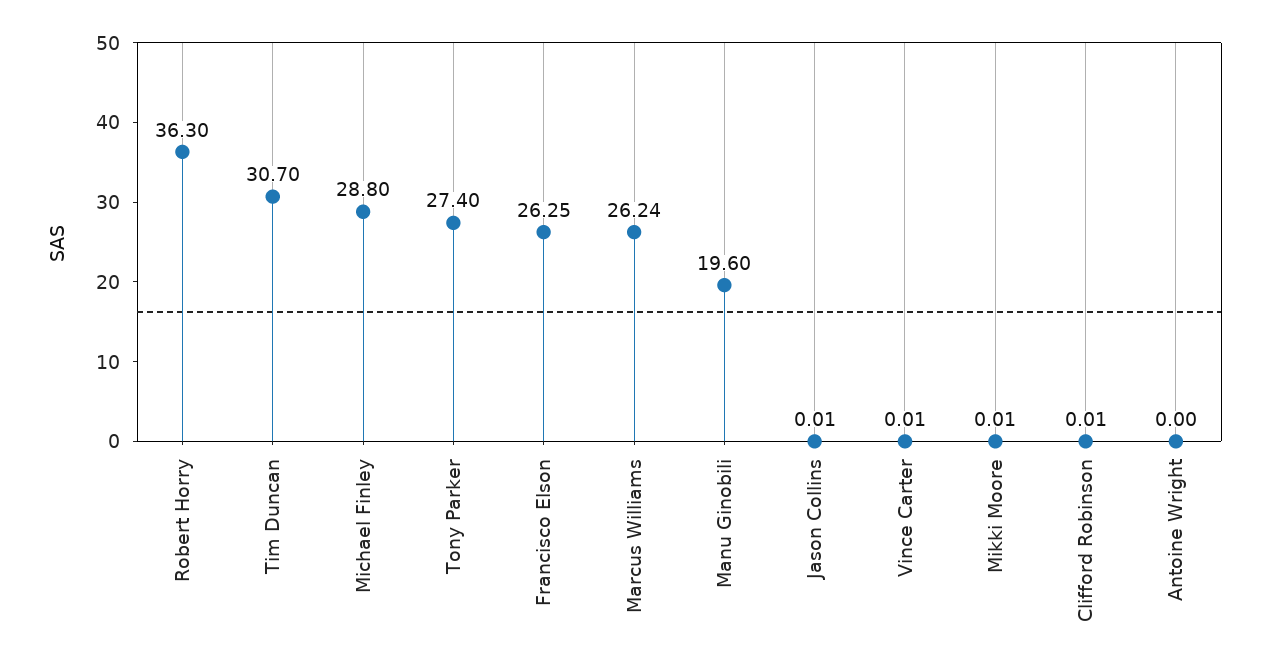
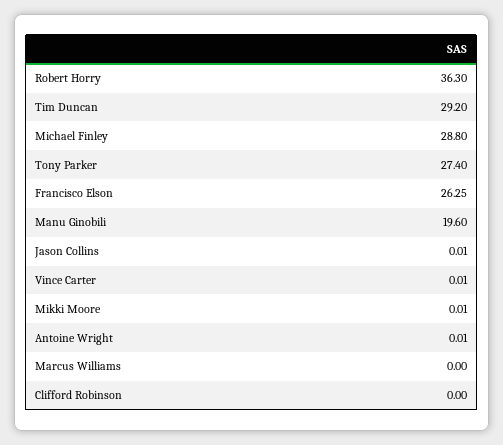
Tim Duncan: 30.7 -> 29.2
Marcus Williams: 26.24 -> 0
Clifford Robinson: 0.01 -> 0
Antoine Wright: 0 -> 0.01

